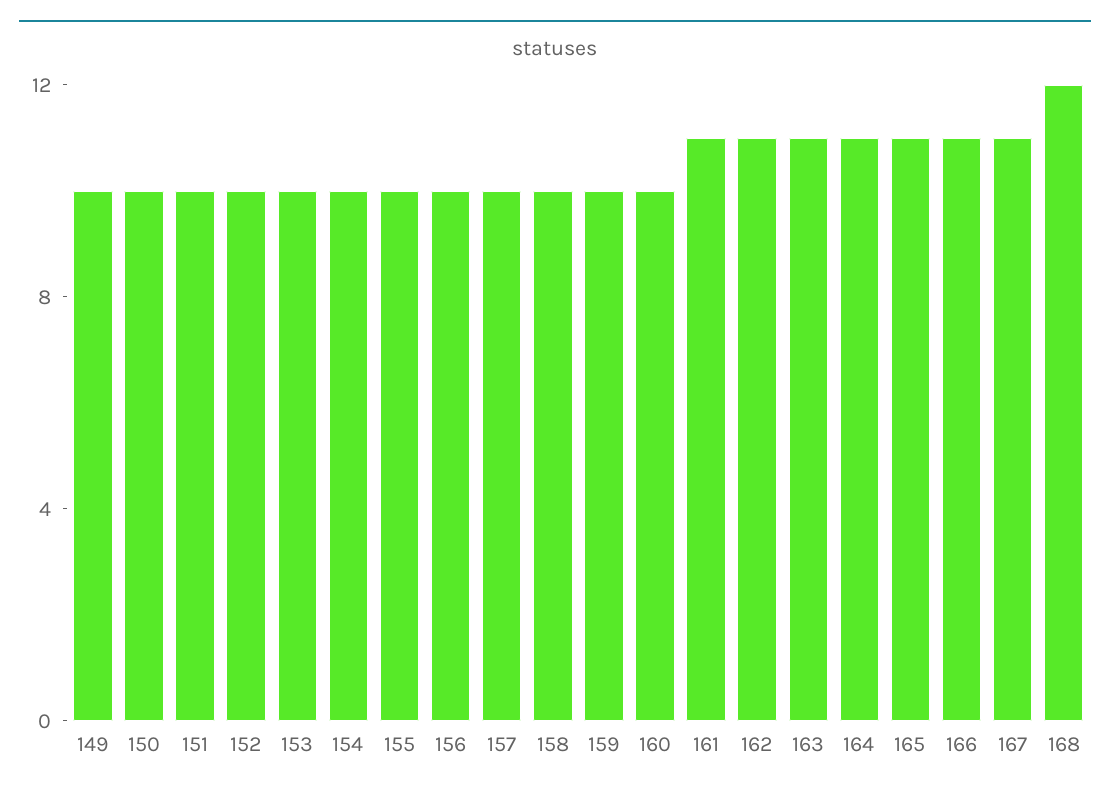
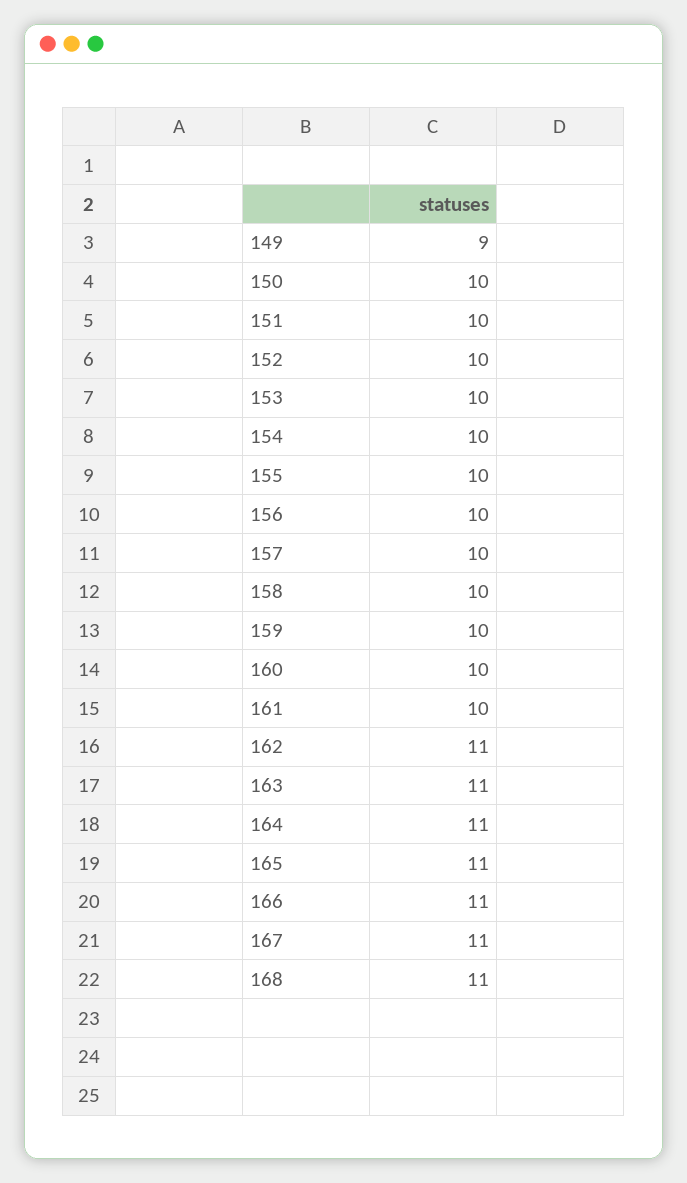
149: 10 -> 9
161: 11 -> 10
168: 12 -> 11

